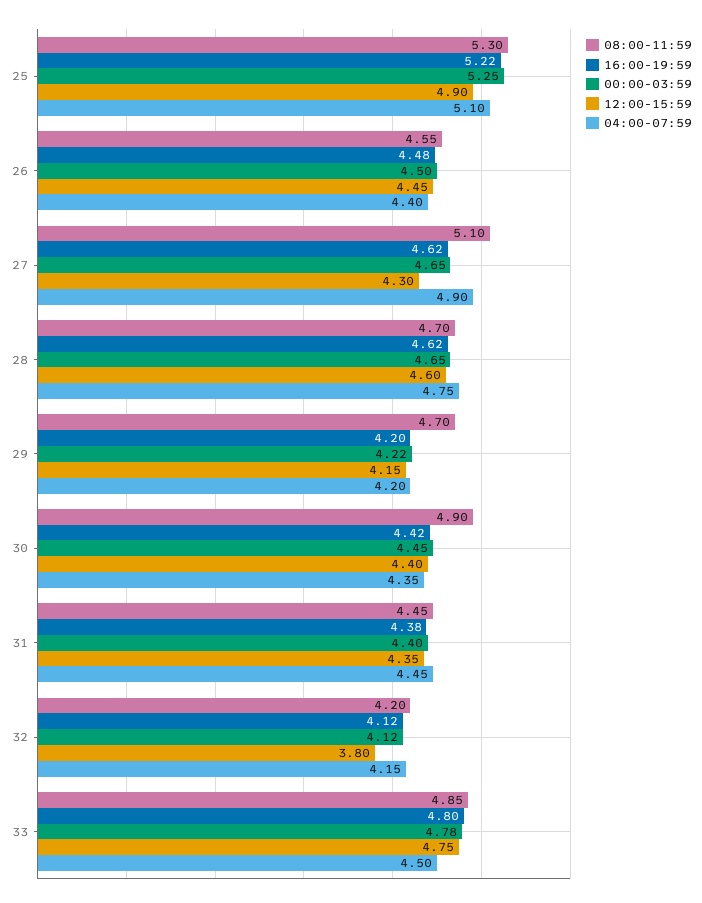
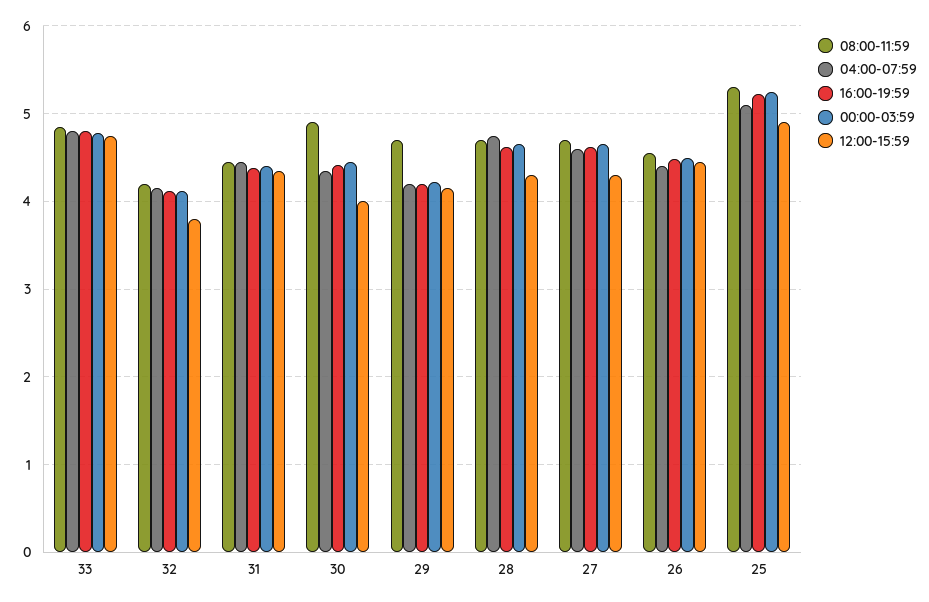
08:00-11:59, 27: 5.1 -> 4.7
04:00-07:59, 27: 4.9 -> 4.6
12:00-15:59, 28: 4.6 -> 4.3
12:00-15:59, 30: 4.4 -> 4
04:00-07:59, 33: 4.5 -> 4.8

